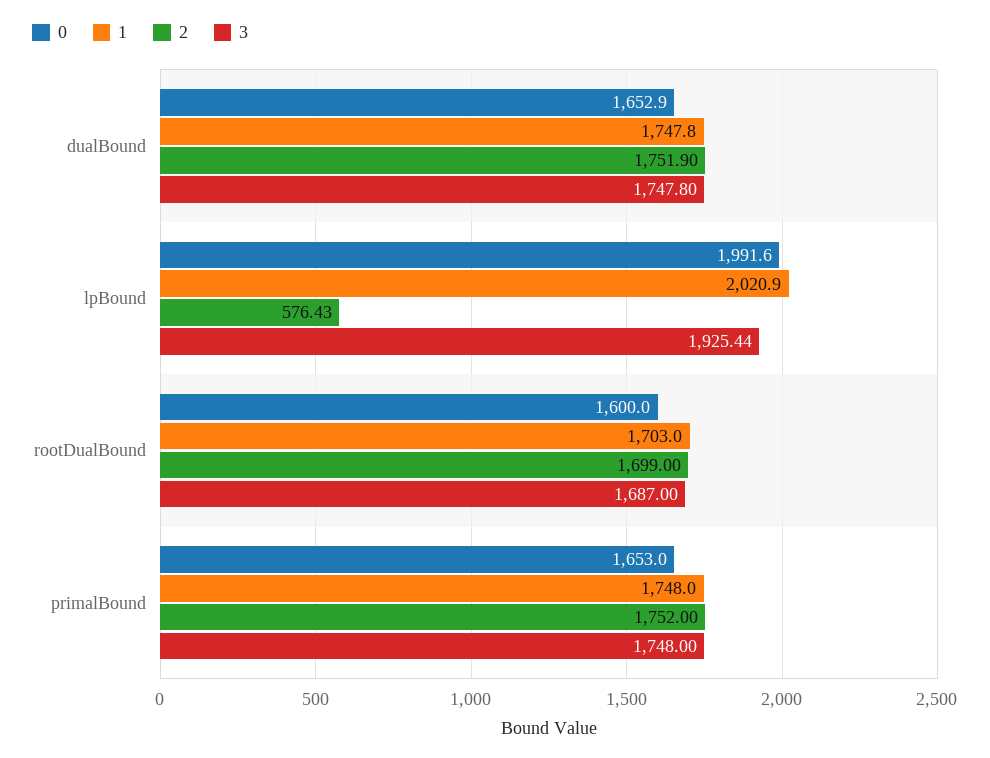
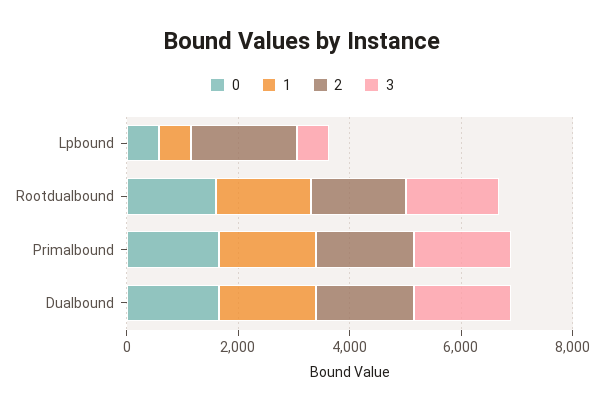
0, lpBound: 1991.6 -> 500
1, lpBound: 2020.9 -> 500
2, lpBound: 576.43 -> 2000
3, lpBound: 1925.44 -> 500

